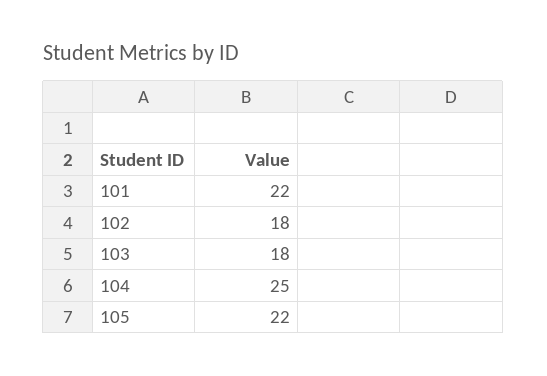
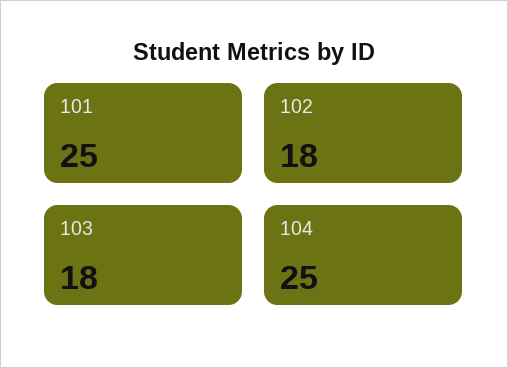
101: 22 -> 25
105: 22 -> none

